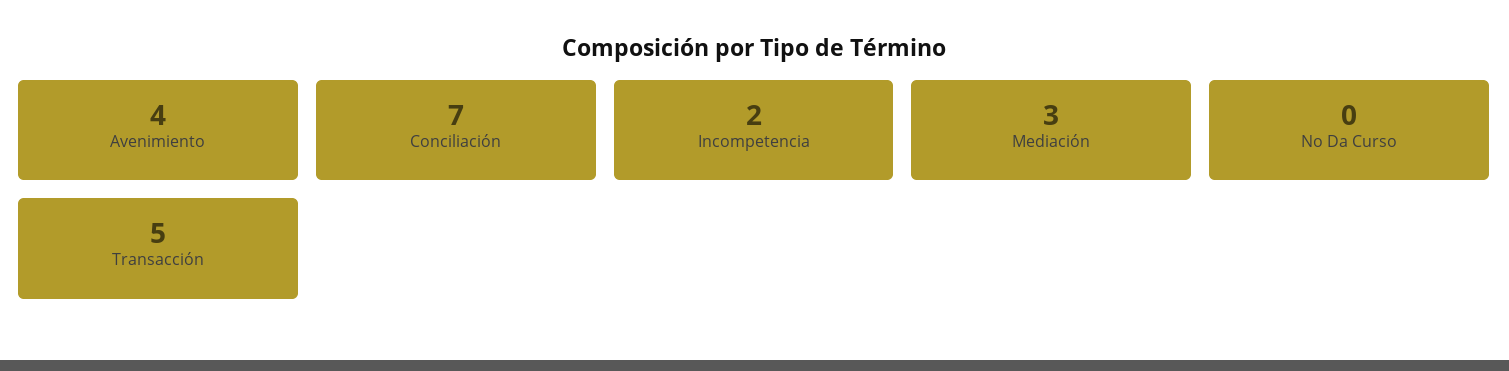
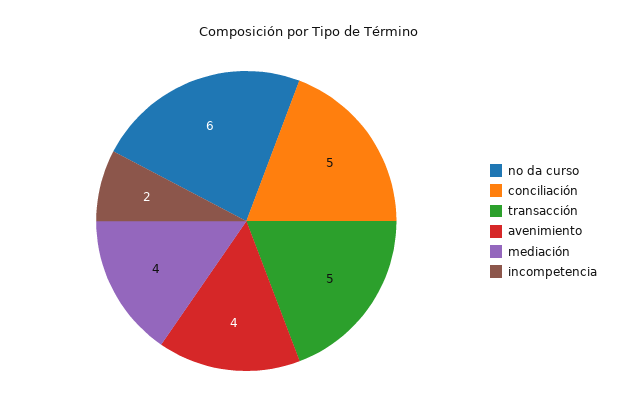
Conciliación: 7 -> 5
Mediación: 3 -> 4
No Da Curso: 0 -> 6

